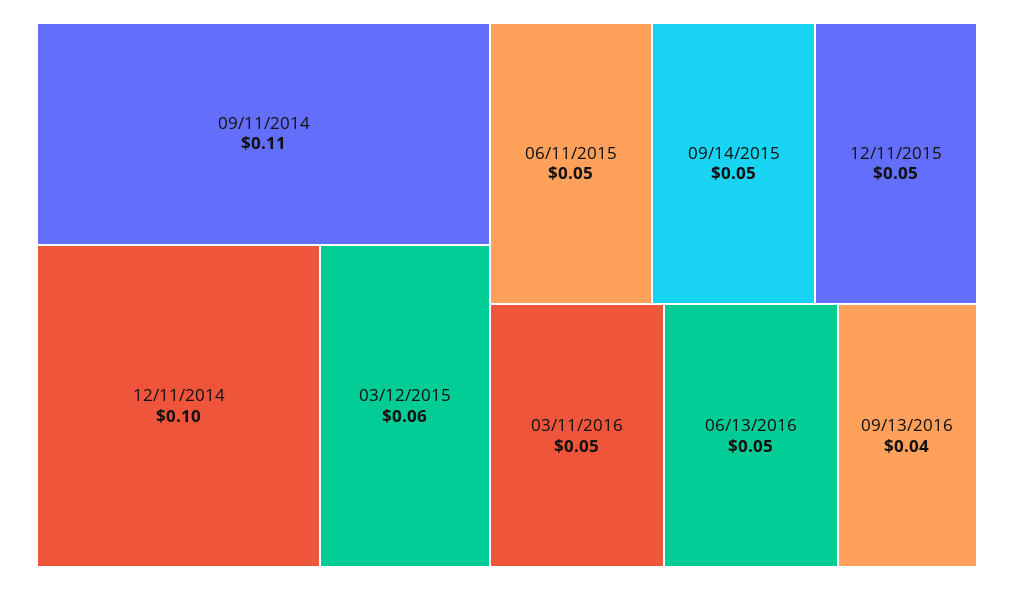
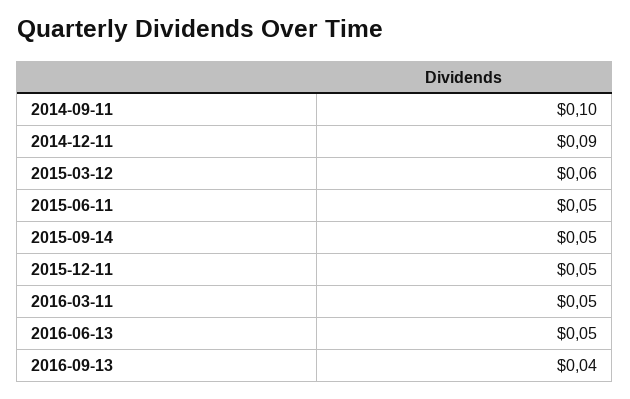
09/11/2014: 0.11 -> 0.1
12/11/2014: 0.1 -> 0.09

